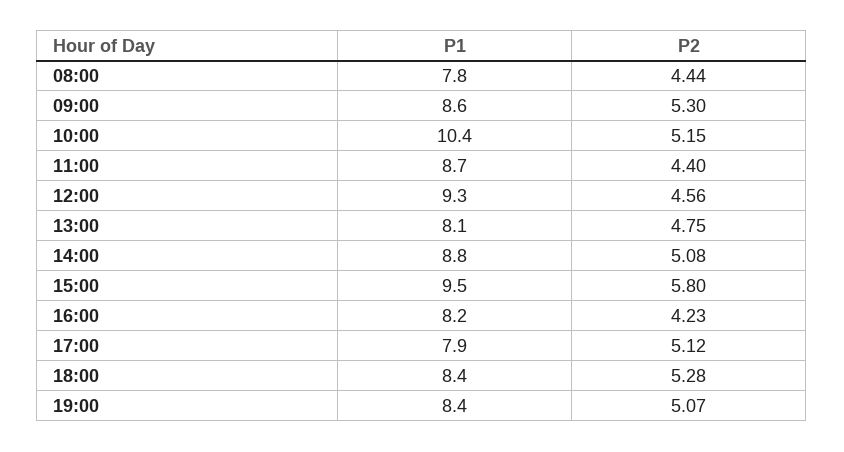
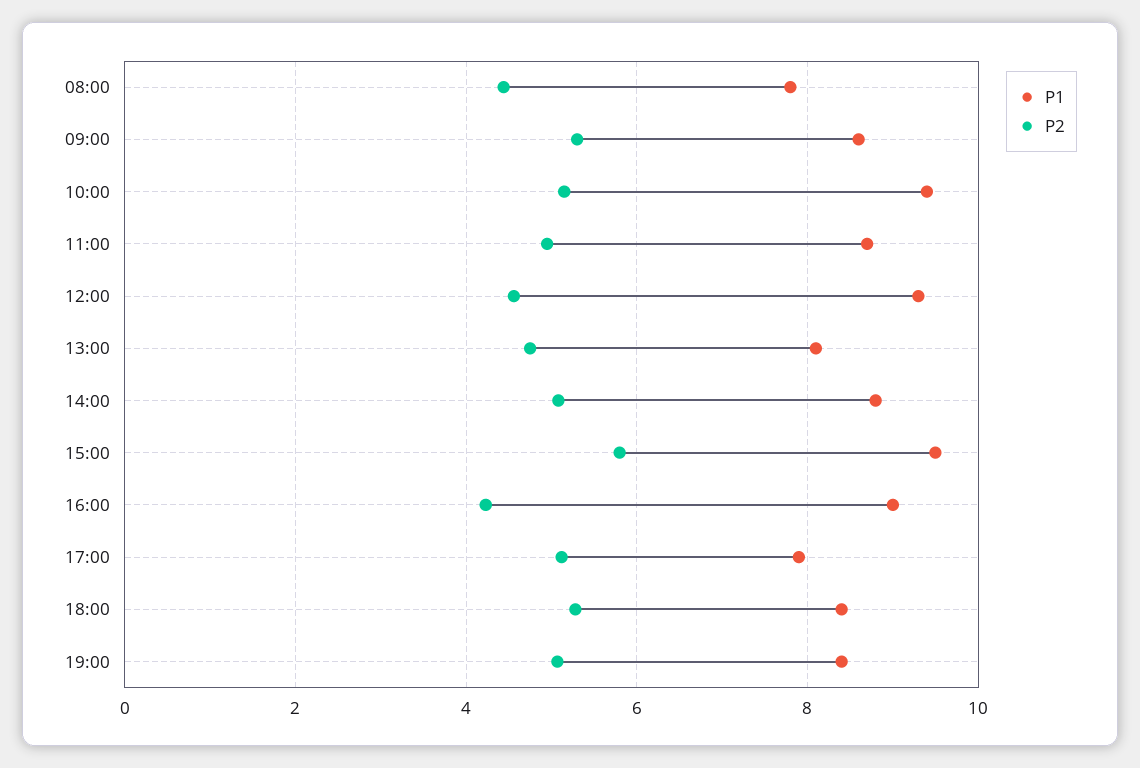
P1, 10:00: 10.4 -> 9.4
P2, 11:00: 4.4 -> 5
P1, 16:00: 8.2 -> 9

